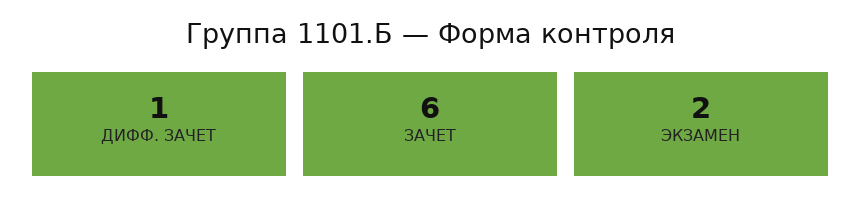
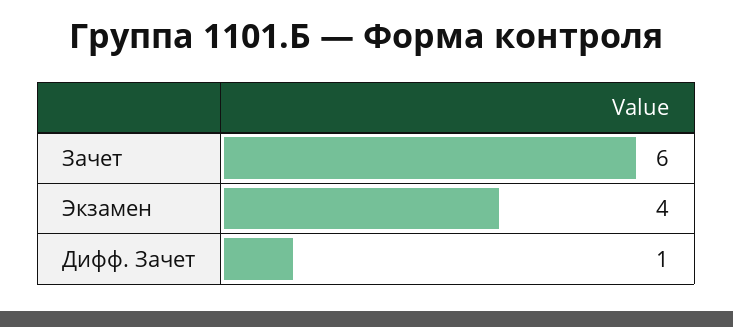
ЭКЗАМЕН: 2 -> 4

